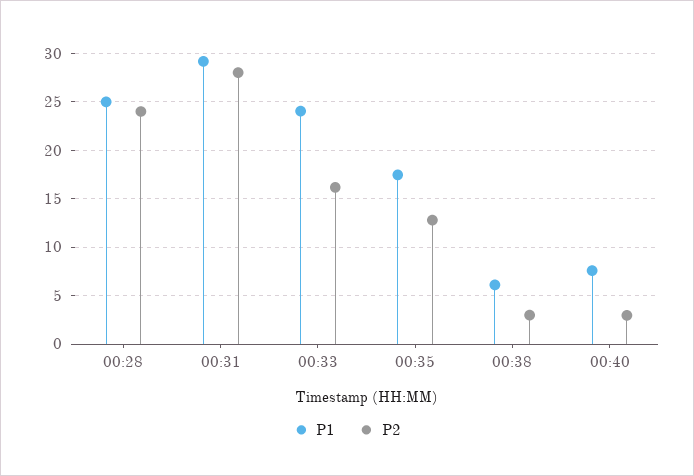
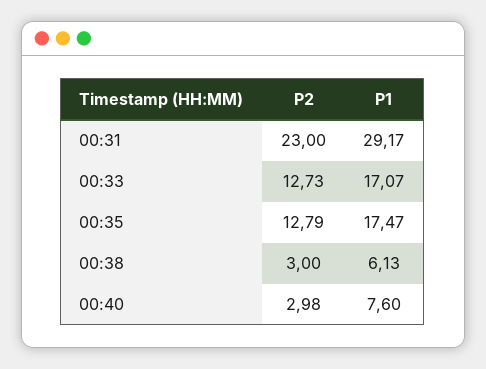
P1, 00:28: 25 -> none
P2, 00:28: 24 -> none
P2, 00:31: 28 -> 23
P1, 00:33: 24 -> 17.07
P2, 00:33: 16 -> 12.73

